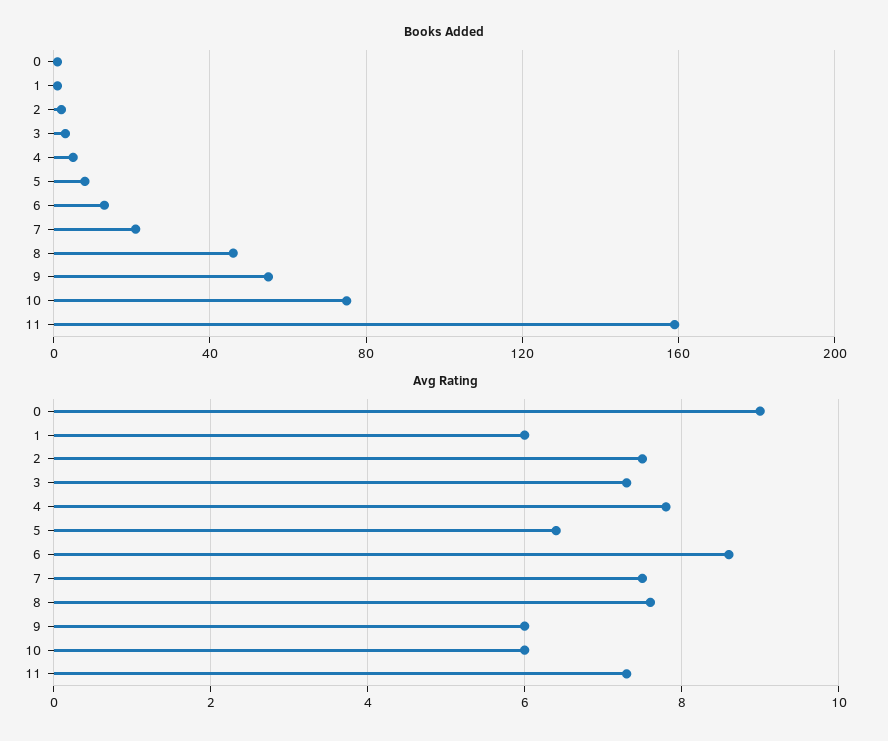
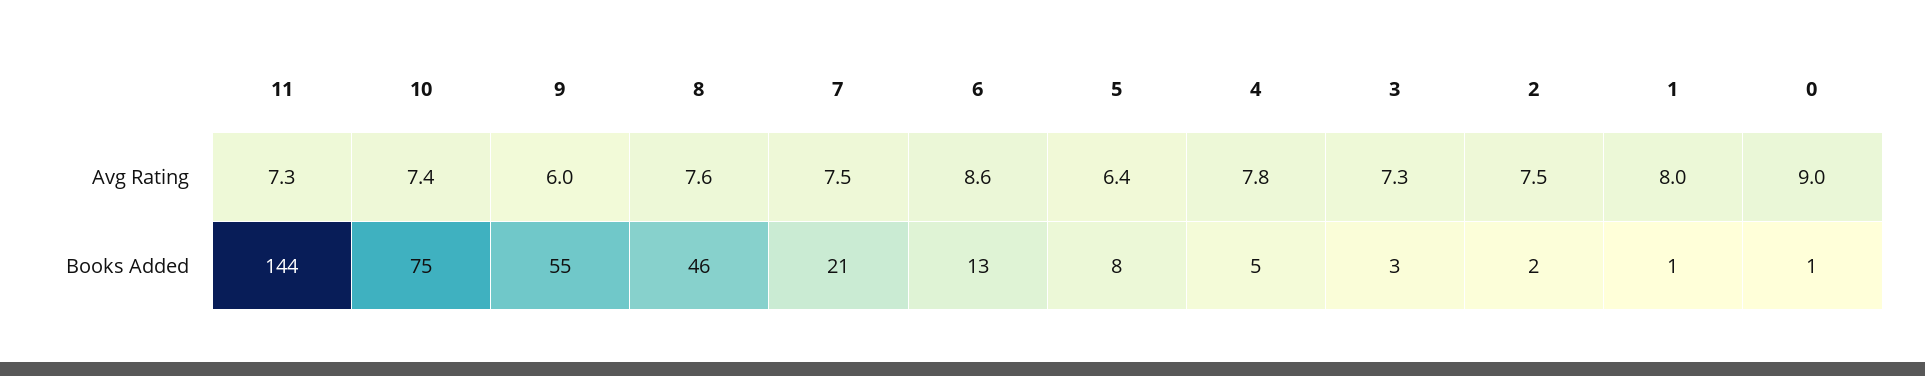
Books Added, 11: 160 -> 144
Avg Rating, 1: 6 -> 8
Avg Rating, 10: 6 -> 7.4

